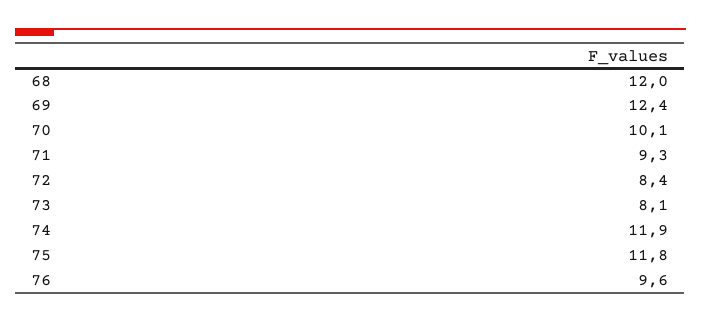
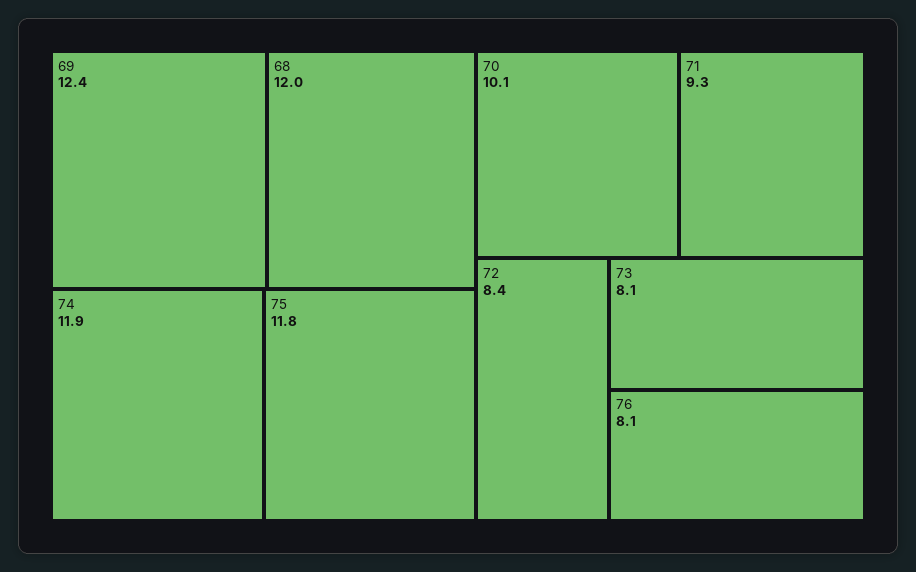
76: 9.6 -> 8.1

